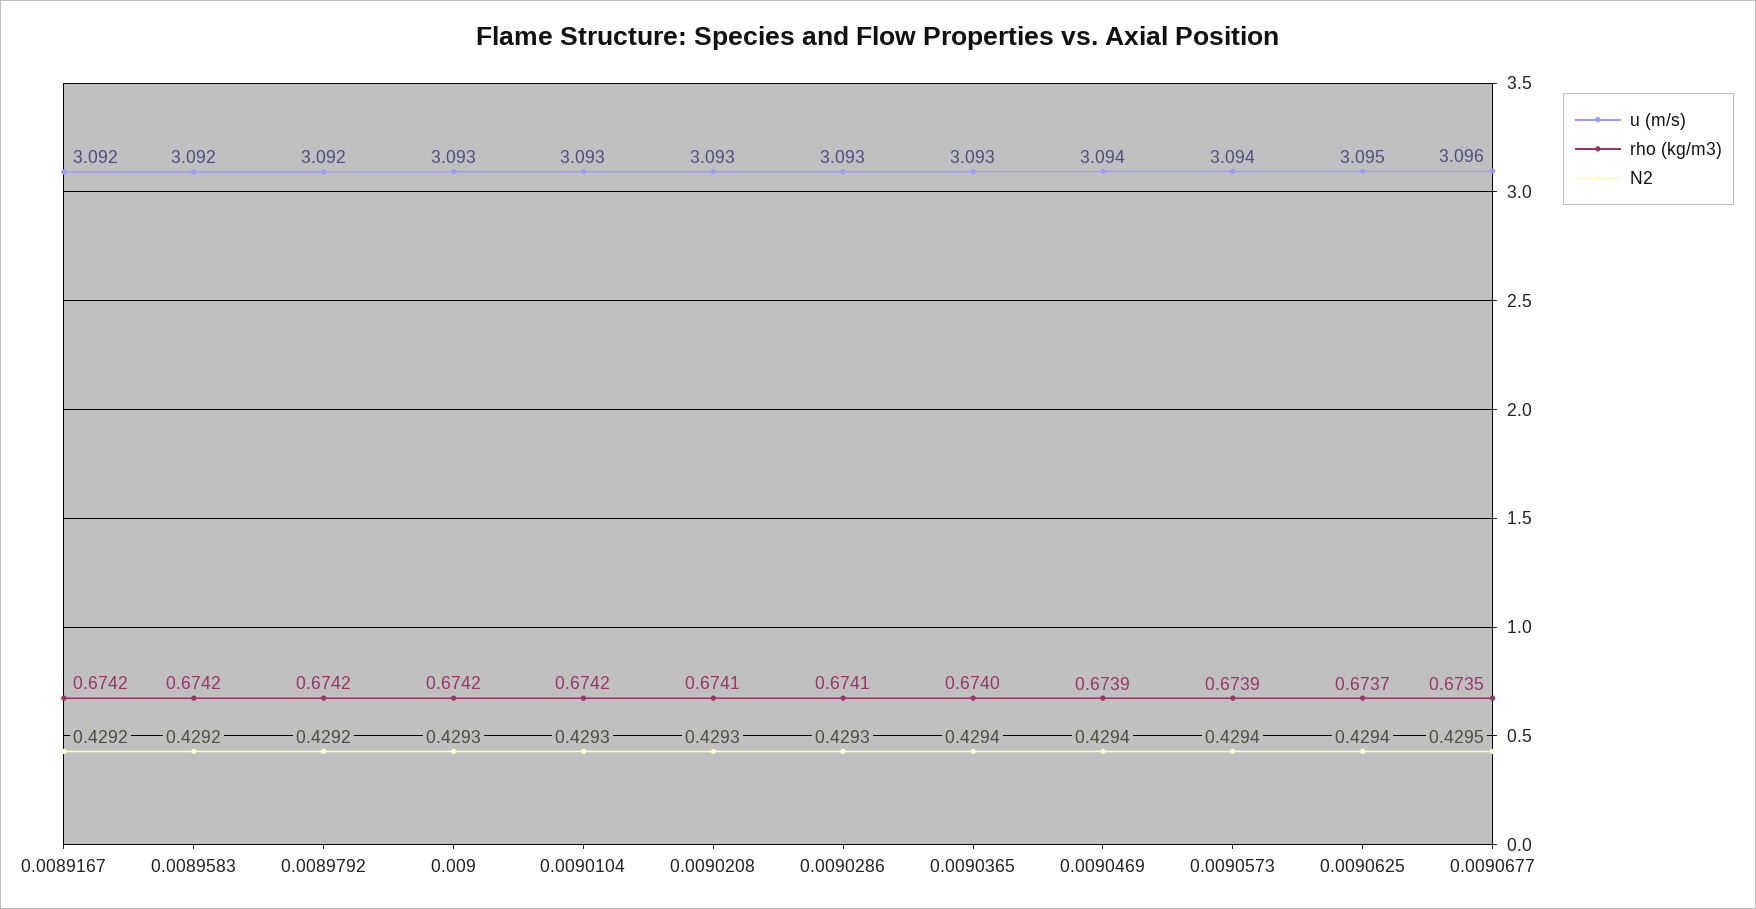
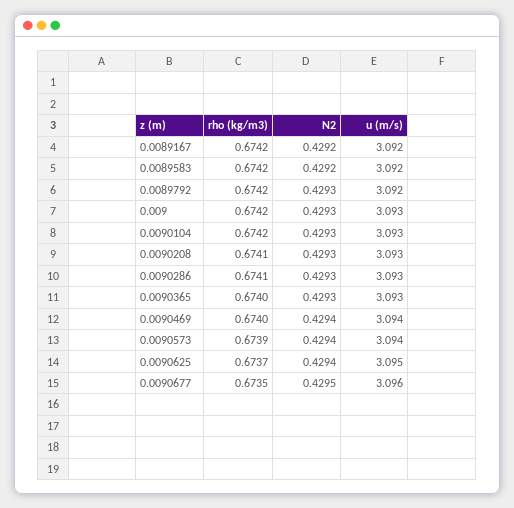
N2, 0.0089792: 0.4292 -> 0.4293
N2, 0.0090365: 0.4294 -> 0.4293
rho (kg/m3), 0.0090469: 0.6739 -> 0.674

